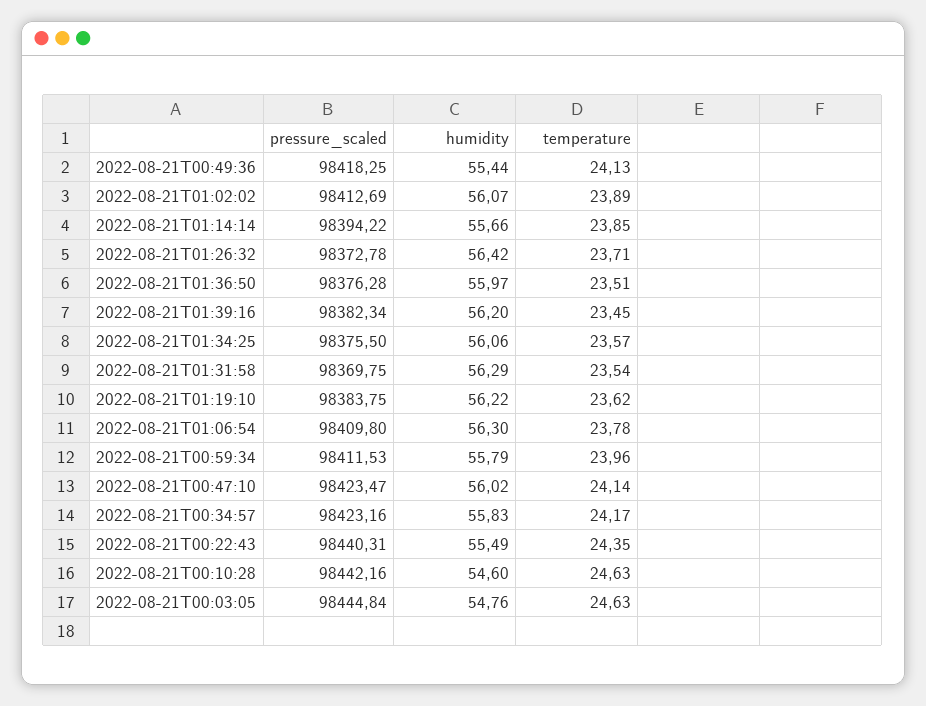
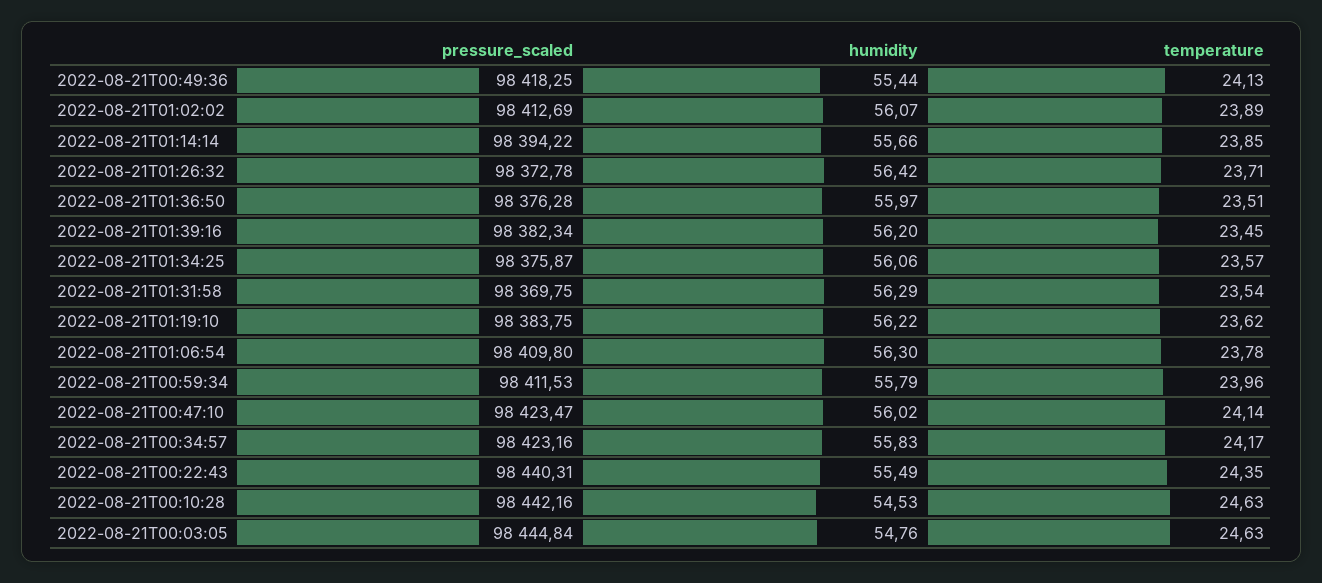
pressure_scaled, 2022-08-21T01:34:25: 98375.5 -> 98375.87
humidity, 2022-08-21T00:10:28: 54.6 -> 54.53

